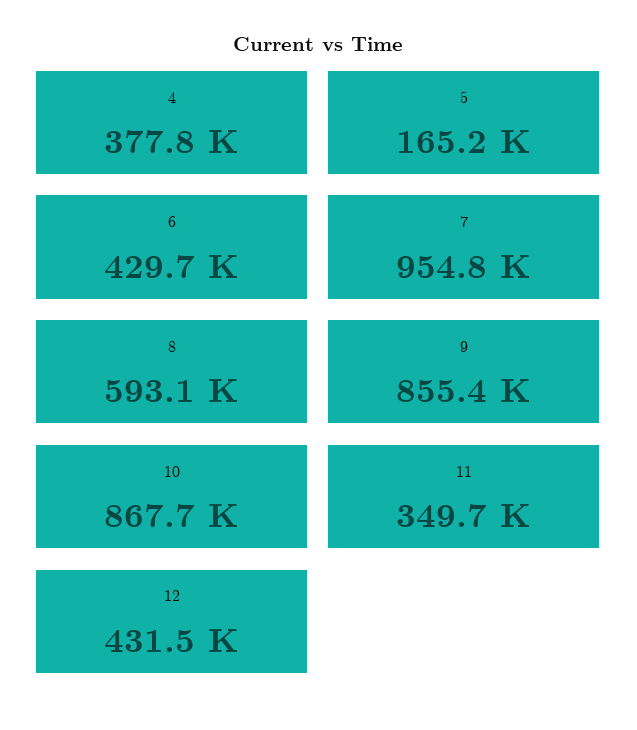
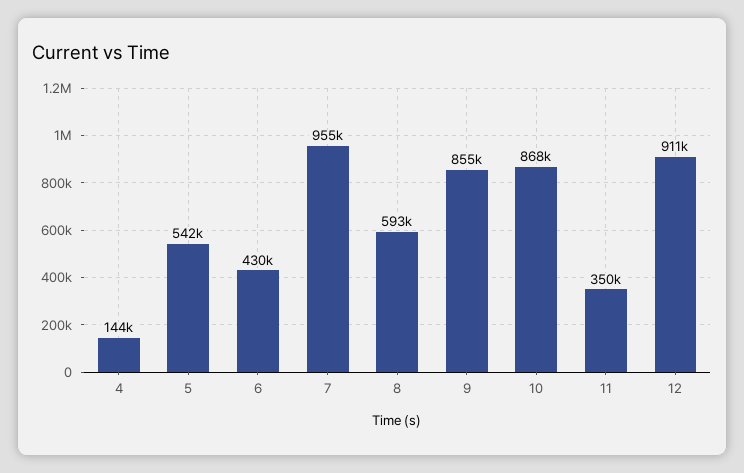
4: 377800 -> 144000
5: 165200 -> 542000
12: 431500 -> 911000

